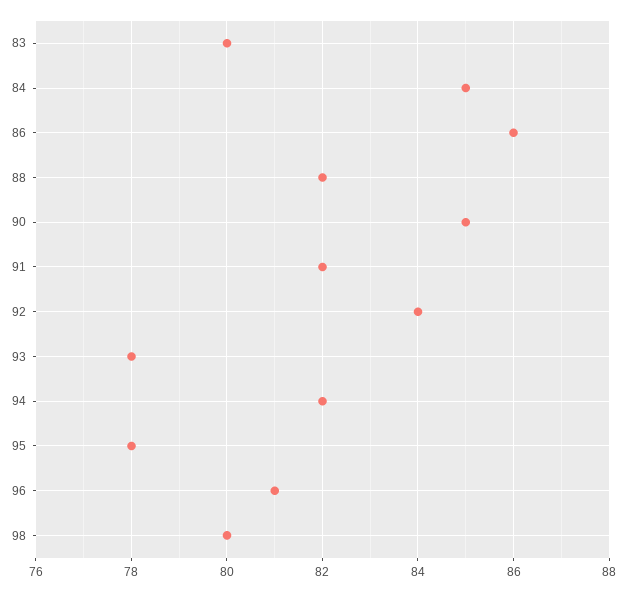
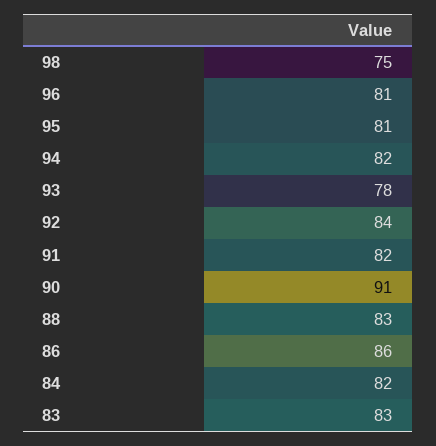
83: 80 -> 83
84: 85 -> 82
88: 82 -> 83
90: 85 -> 91
95: 78 -> 81
98: 80 -> 75

